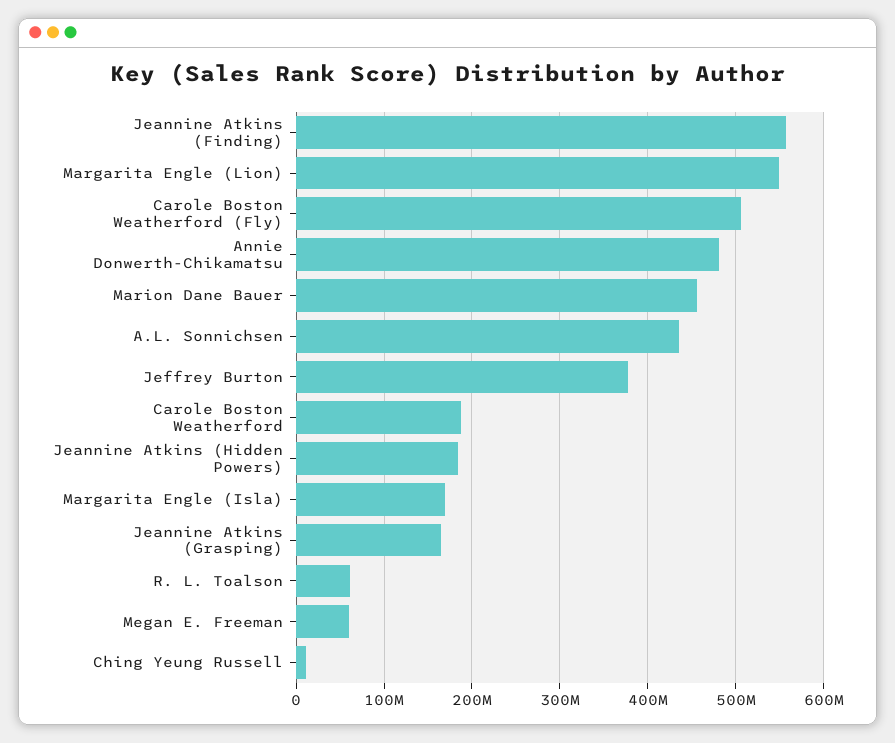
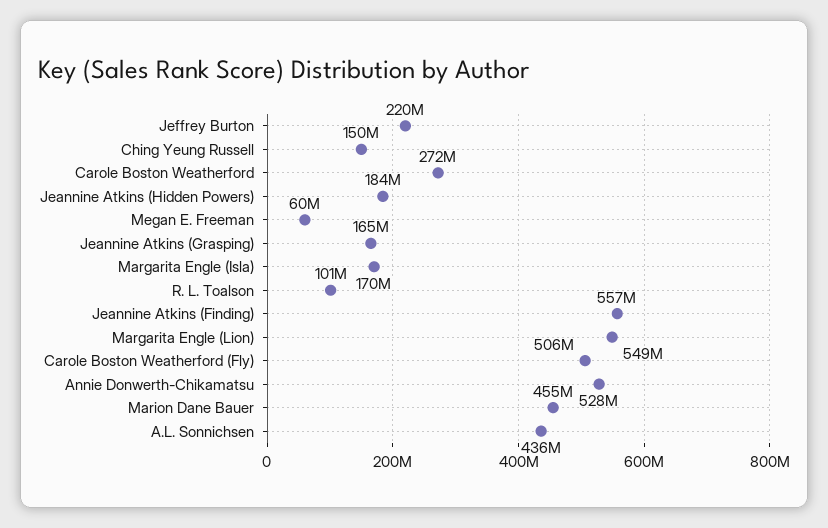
Annie Donwerth-Chikamatsu: 480000000 -> 528000000
Jeffrey Burton: 380000000 -> 220000000
Carole Boston Weatherford: 190000000 -> 272000000
R. L. Toalson: 60000000 -> 101000000
Ching Yeung Russell: 10000000 -> 150000000

